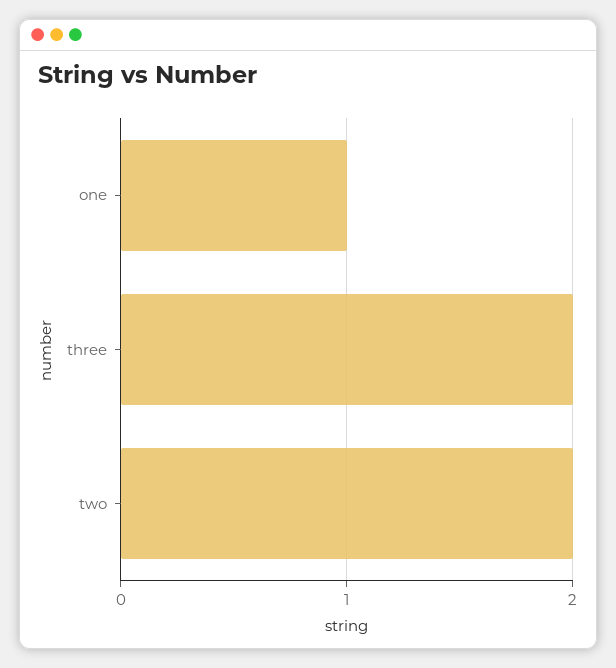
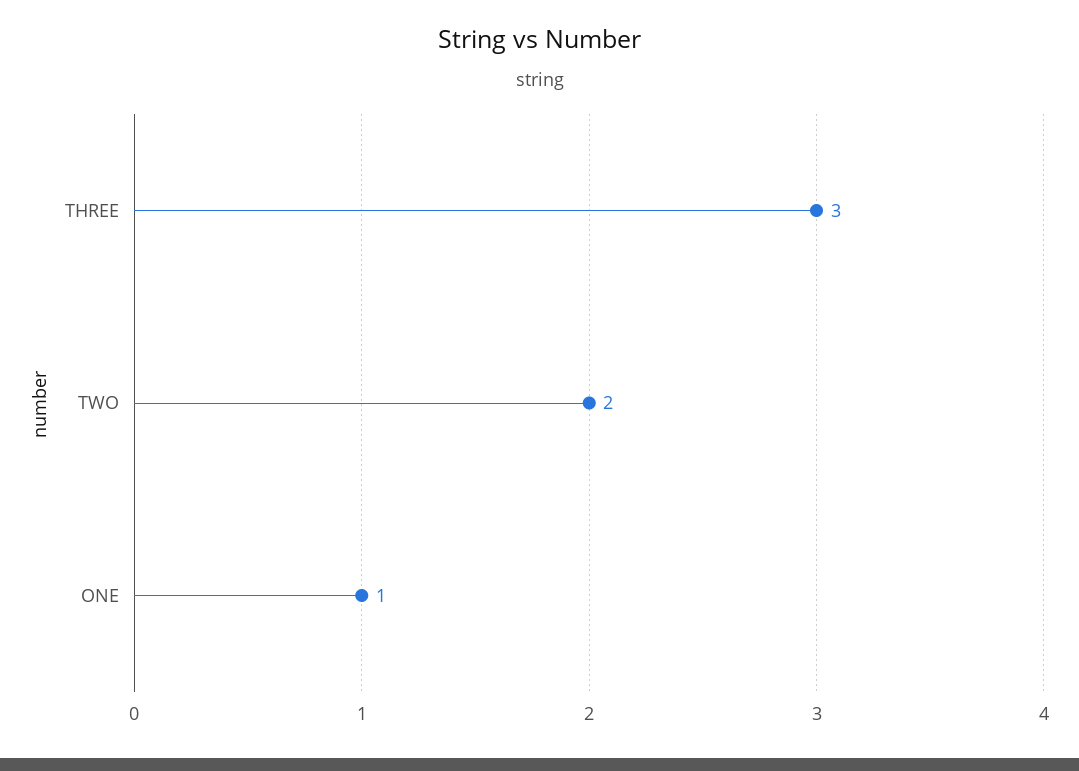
three: 2 -> 3

